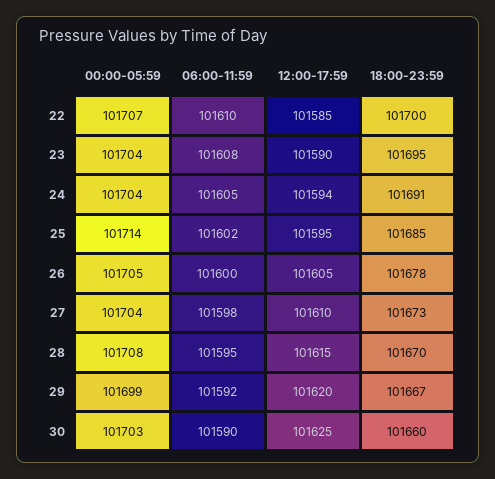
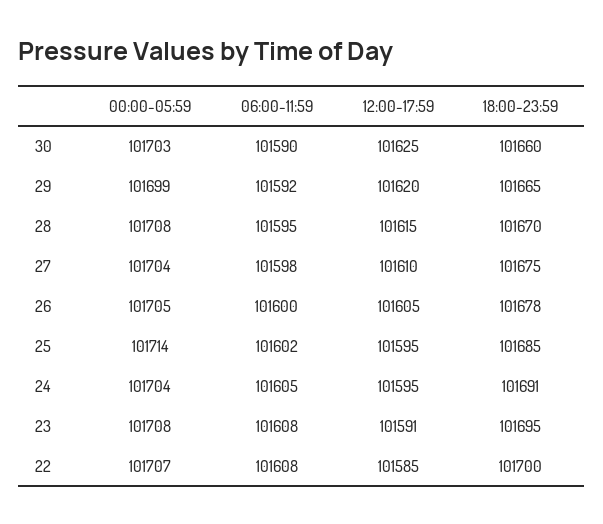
06:00-11:59, 22: 101610 -> 101608
00:00-05:59, 23: 101704 -> 101708
12:00-17:59, 23: 101590 -> 101591
12:00-17:59, 24: 101594 -> 101595
18:00-23:59, 27: 101673 -> 101675
18:00-23:59, 29: 101667 -> 101665

